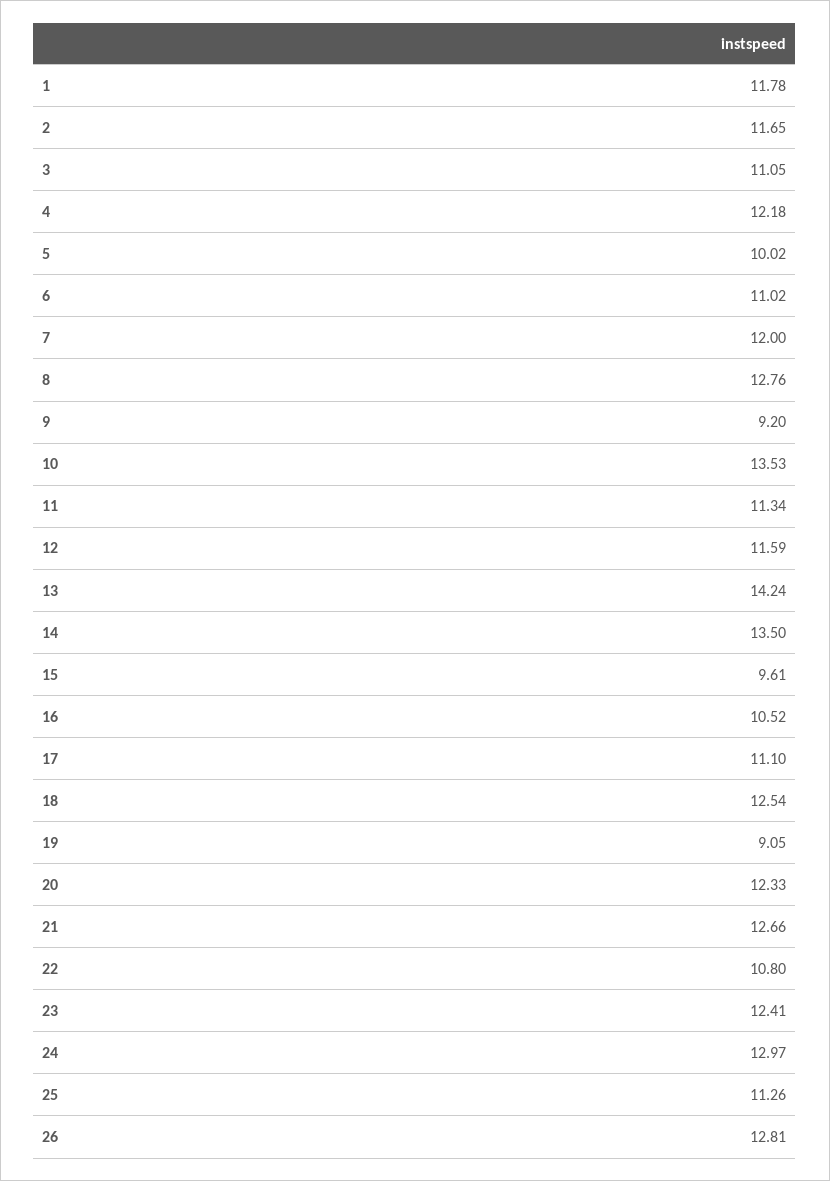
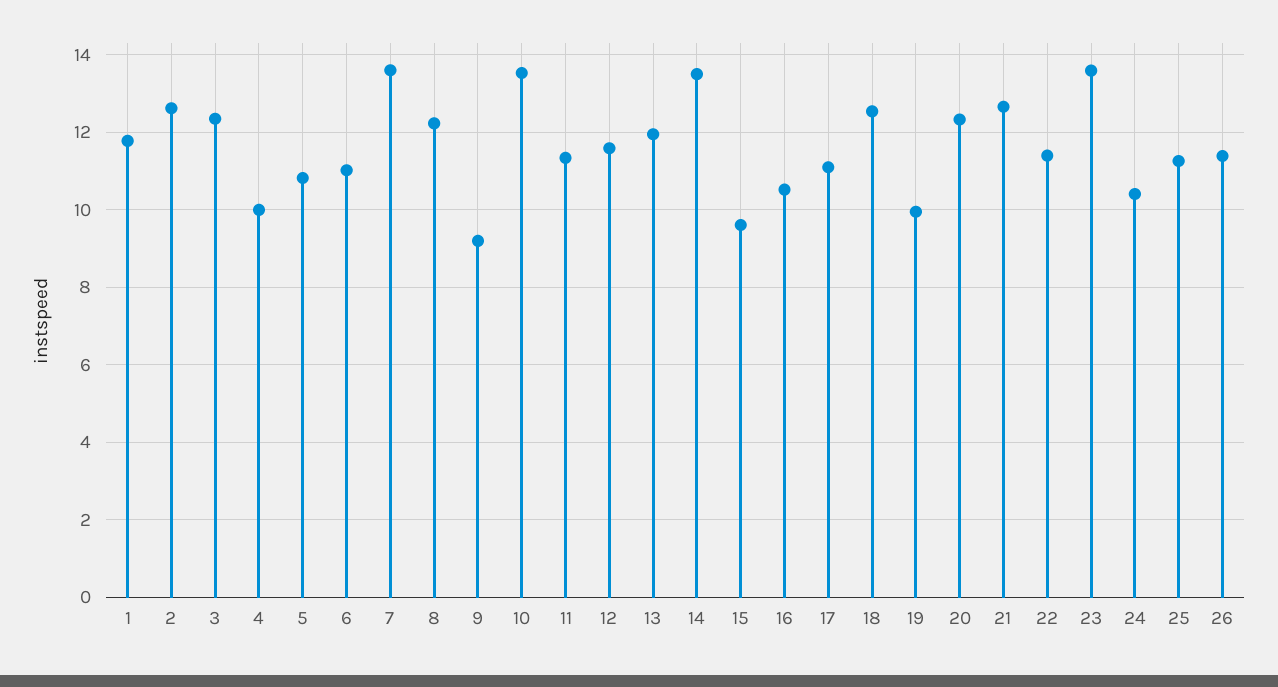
2: 11.65 -> 12.6
3: 11.05 -> 12.4
4: 12.18 -> 10
5: 10.02 -> 10.8
7: 12 -> 13.6
8: 12.76 -> 12.2
13: 14.24 -> 12
19: 9.05 -> 10
22: 10.8 -> 11.4
23: 12.41 -> 13.6
24: 12.97 -> 10.4
26: 12.81 -> 11.4

